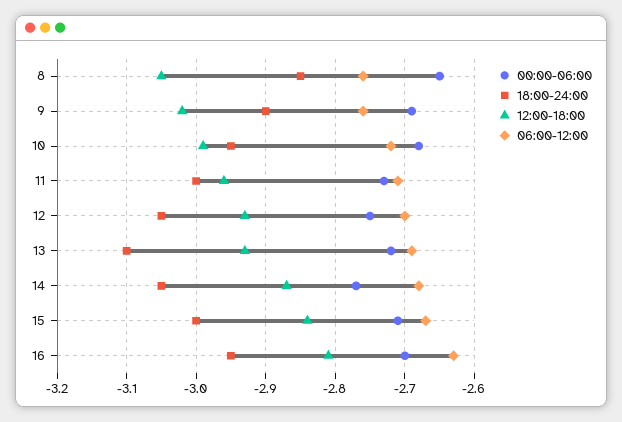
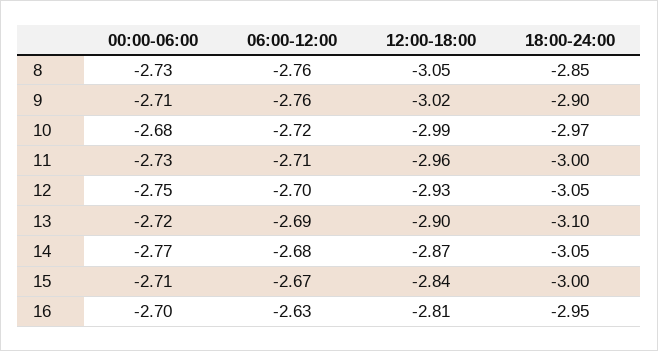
00:00-06:00, 8: -2.65 -> -2.73
00:00-06:00, 9: -2.69 -> -2.71
18:00-24:00, 10: -2.95 -> -2.97
12:00-18:00, 13: -2.93 -> -2.9

